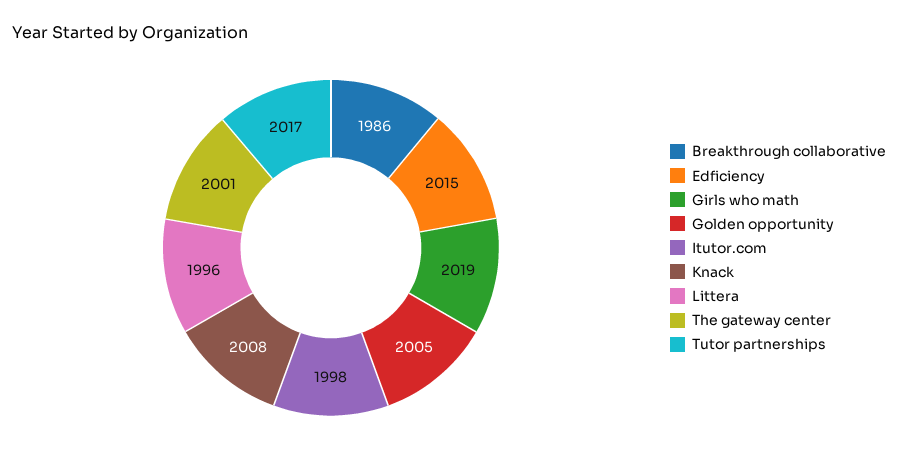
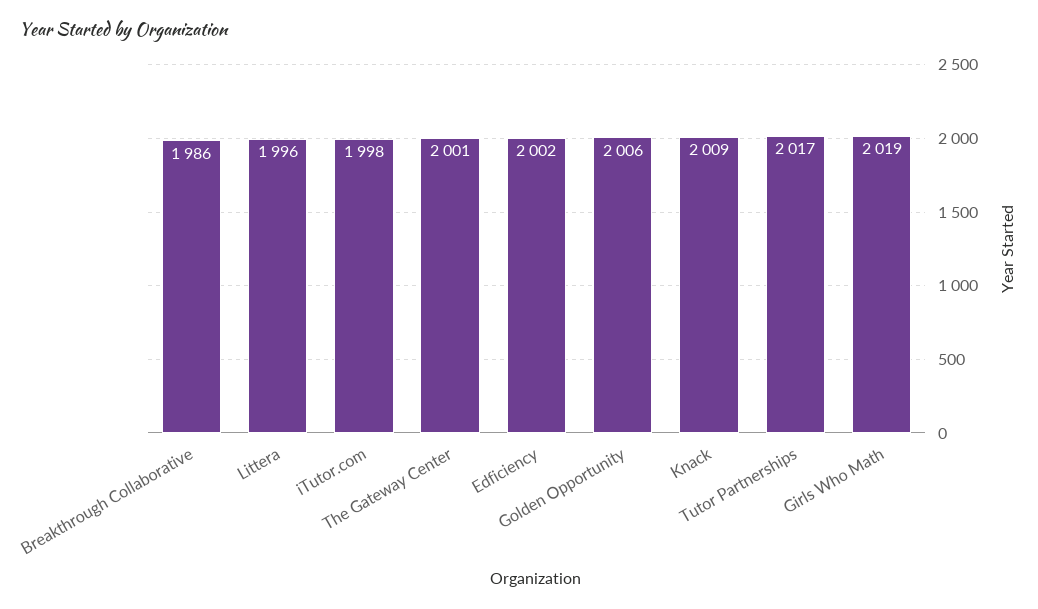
Edficiency: 2015 -> 2002
Golden opportunity: 2005 -> 2006
Knack: 2008 -> 2009

